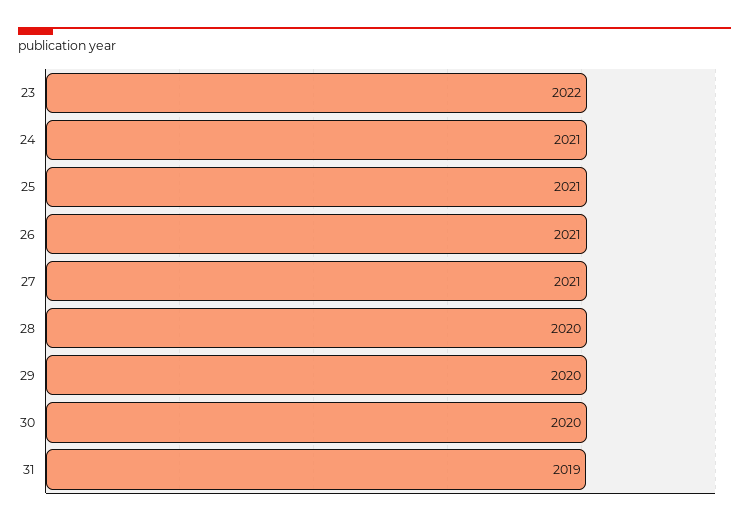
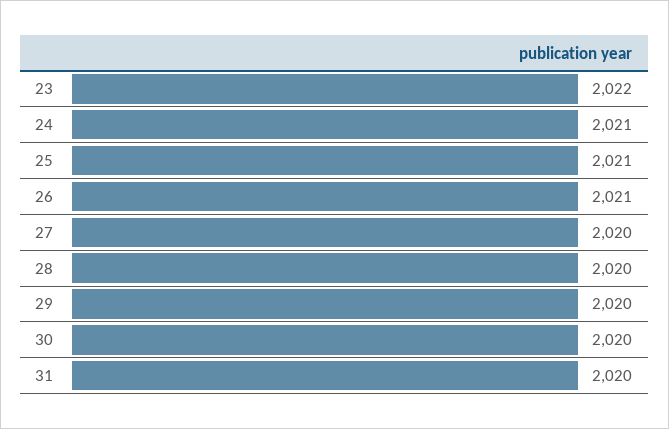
27: 2021 -> 2020
31: 2019 -> 2020

